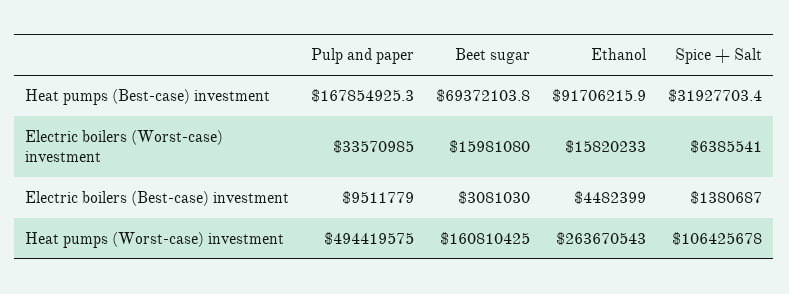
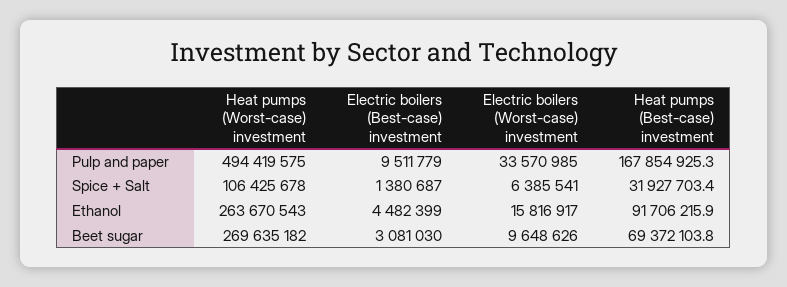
Beet sugar, Electric boilers (Worst-case) investment: 15981080 -> 9648626
Ethanol, Electric boilers (Worst-case) investment: 15820233 -> 15816917
Beet sugar, Heat pumps (Worst-case) investment: 160810425 -> 269635182

